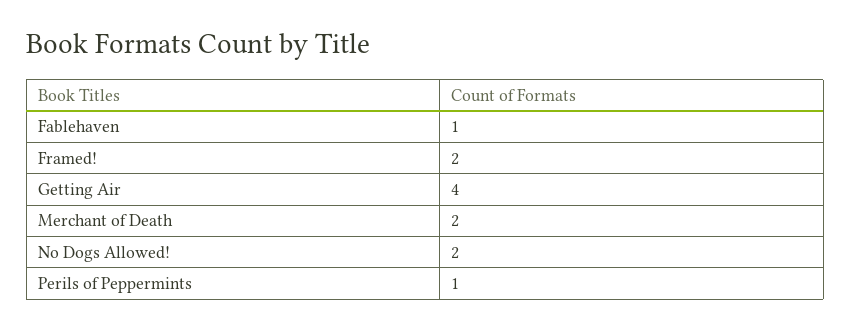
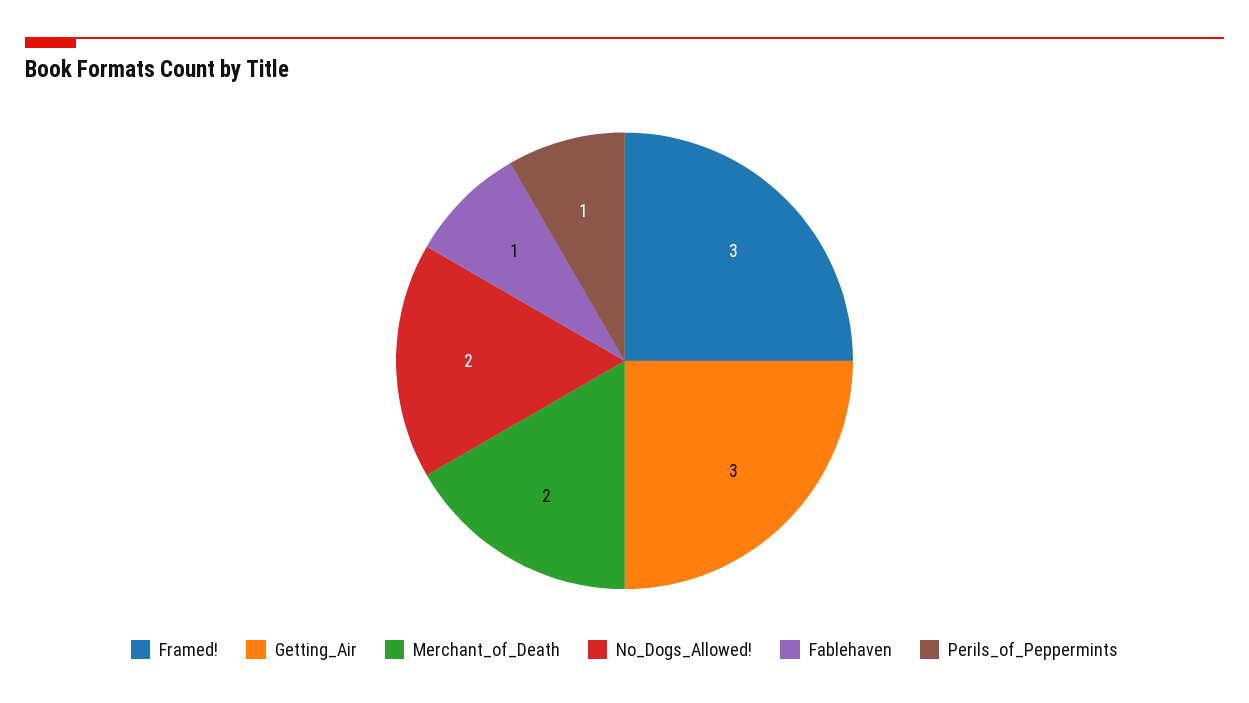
Framed!: 2 -> 3
Getting Air: 4 -> 3

